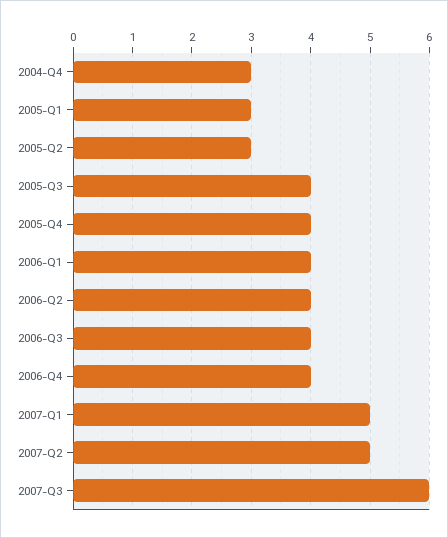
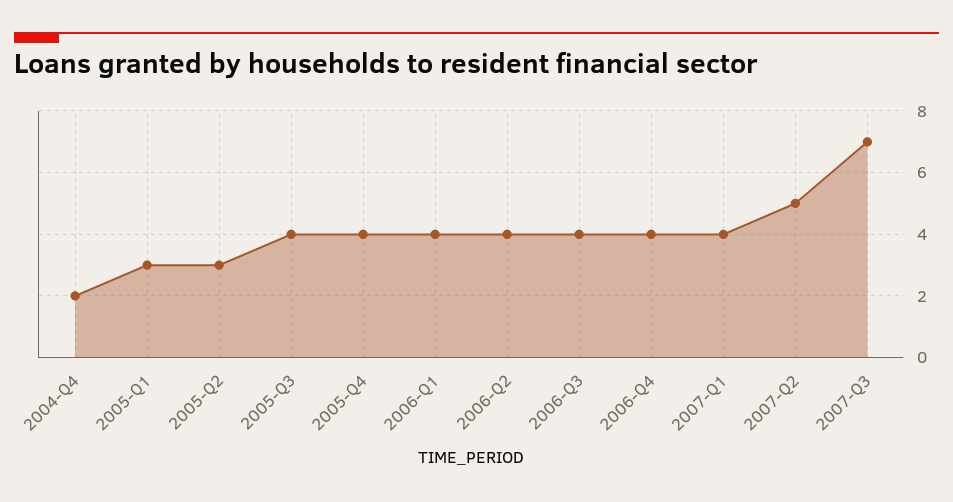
2004-Q4: 3 -> 2
2007-Q1: 5 -> 4
2007-Q3: 6 -> 7

